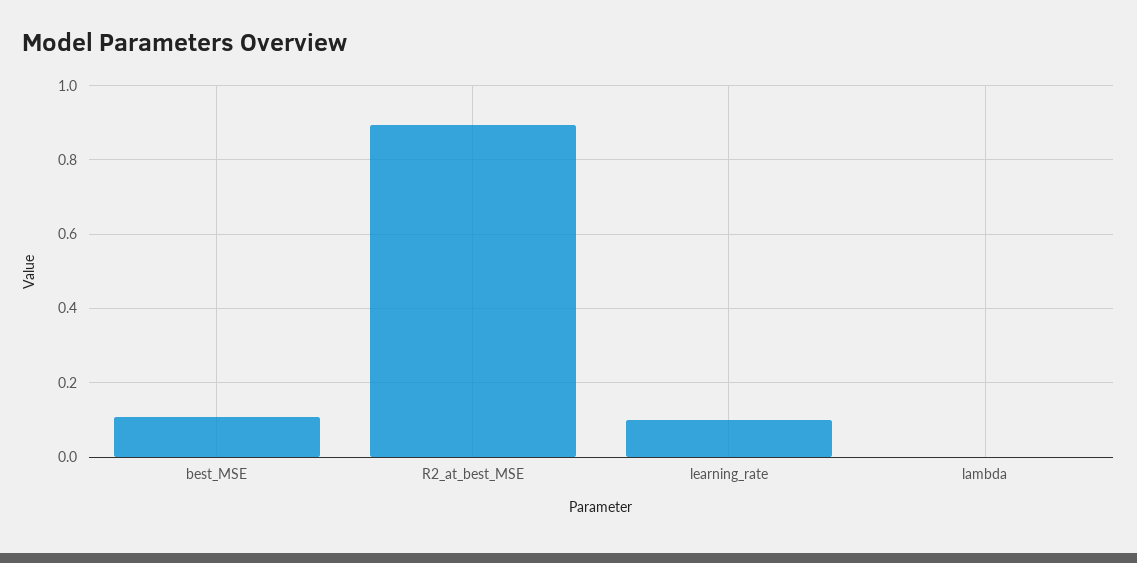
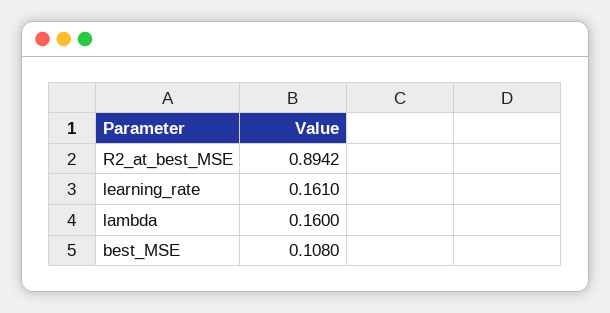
learning_rate: 0.1 -> 0.161
lambda: 0 -> 0.16

